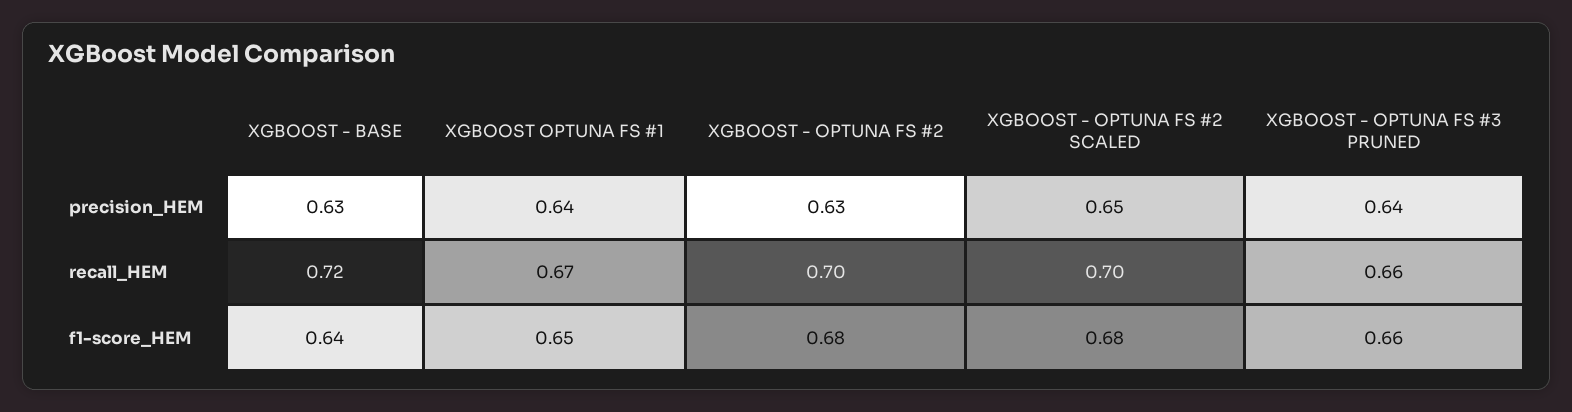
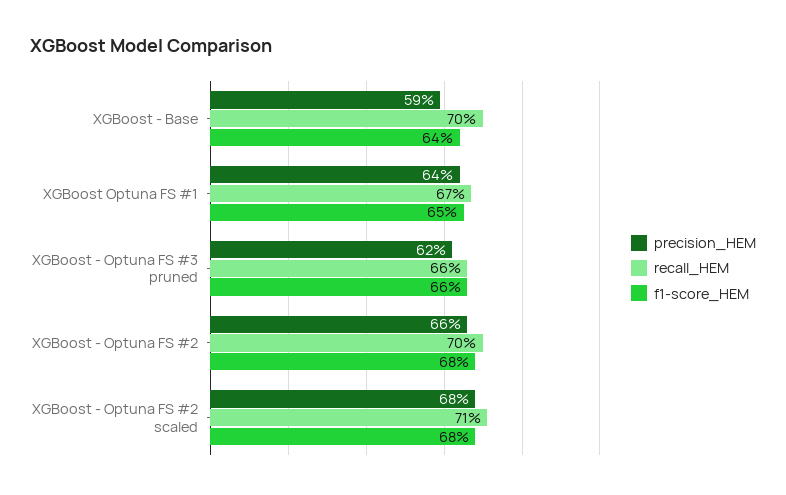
precision_HEM, XGBOOST - BASE: 0.63 -> 0.59
precision_HEM, XGBOOST - OPTUNA FS #2: 0.63 -> 0.66
precision_HEM, XGBOOST - OPTUNA FS #2 SCALED: 0.65 -> 0.68
precision_HEM, XGBOOST - OPTUNA FS #3 PRUNED: 0.64 -> 0.62
recall_HEM, XGBOOST - BASE: 0.72 -> 0.7
recall_HEM, XGBOOST - OPTUNA FS #2 SCALED: 0.7 -> 0.71

